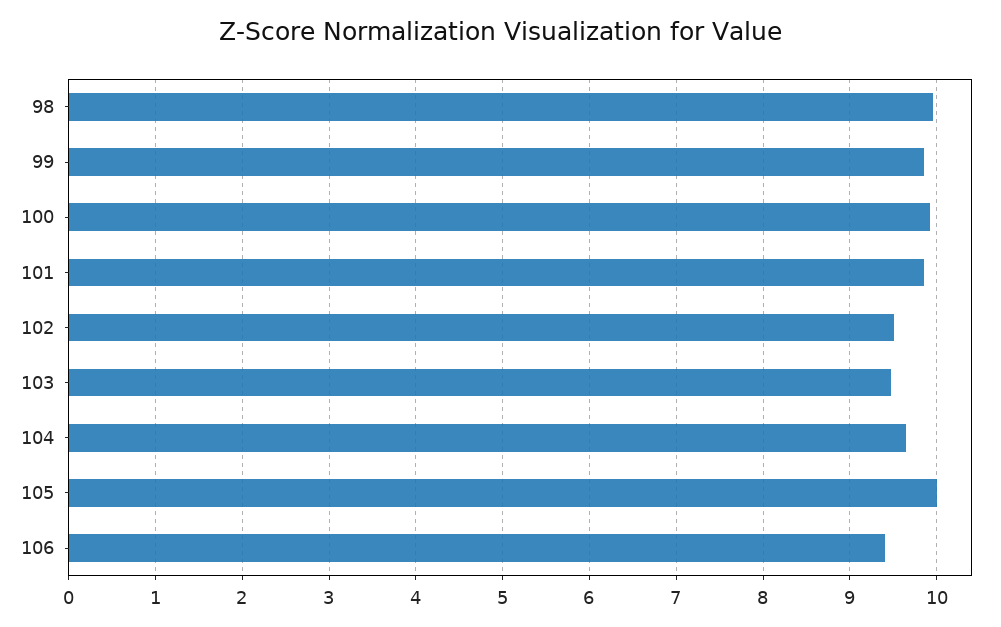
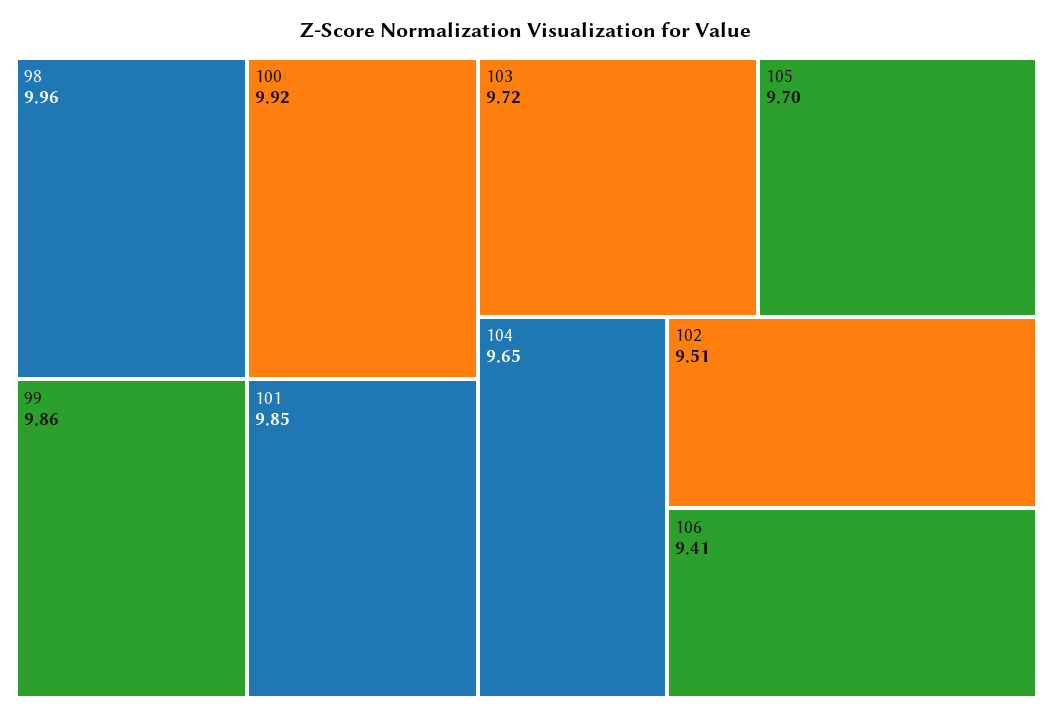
103: 9.5 -> 9.72
105: 10 -> 9.7

